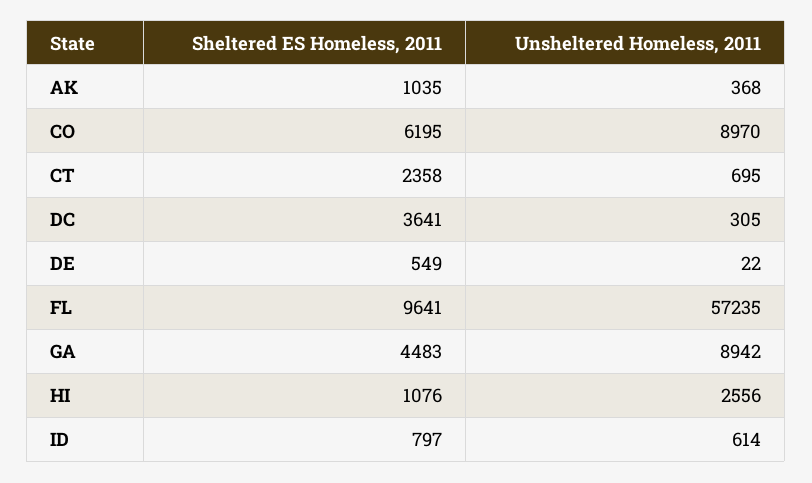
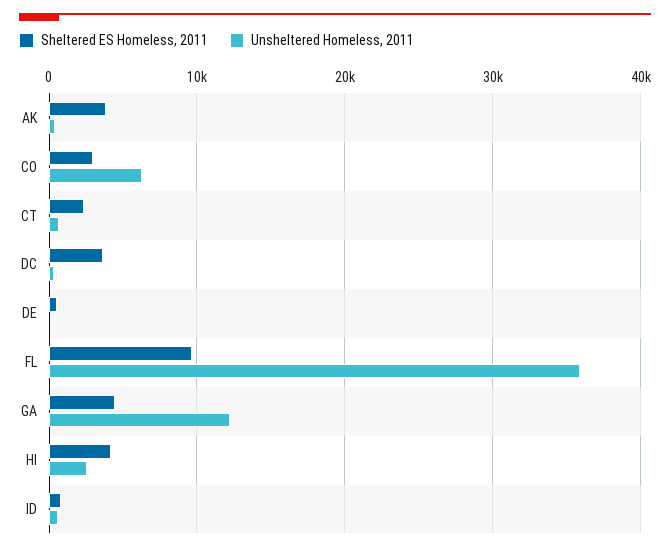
Sheltered ES Homeless, 2011, AK: 1035 -> 4000
Sheltered ES Homeless, 2011, CO: 6195 -> 3000
Unsheltered Homeless, 2011, CO: 8970 -> 6000
Unsheltered Homeless, 2011, FL: 57235 -> 36000
Unsheltered Homeless, 2011, GA: 8942 -> 12000
Sheltered ES Homeless, 2011, HI: 1076 -> 4000

